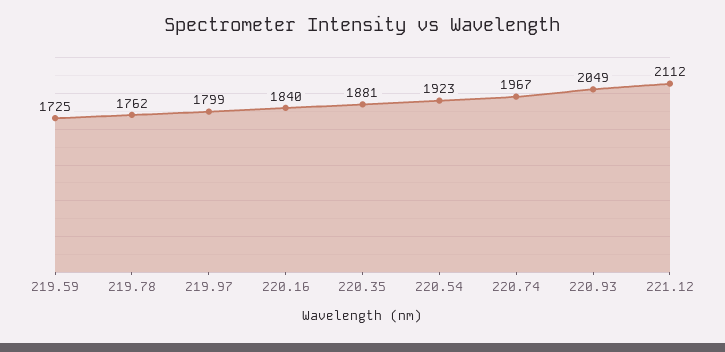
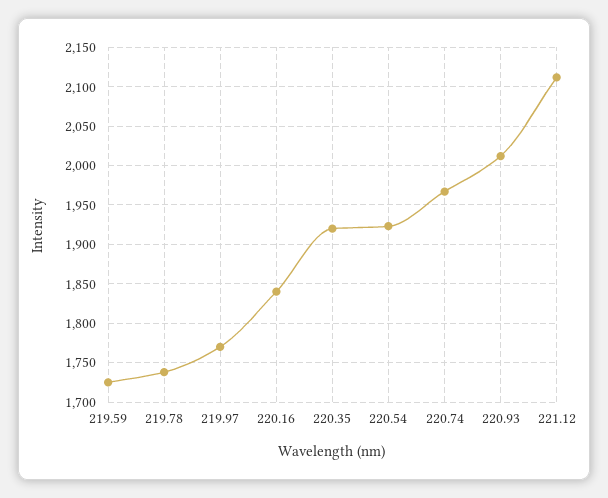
219.78: 1762 -> 1740
219.97: 1799 -> 1770
220.35: 1881 -> 1920
220.93: 2049 -> 2010

